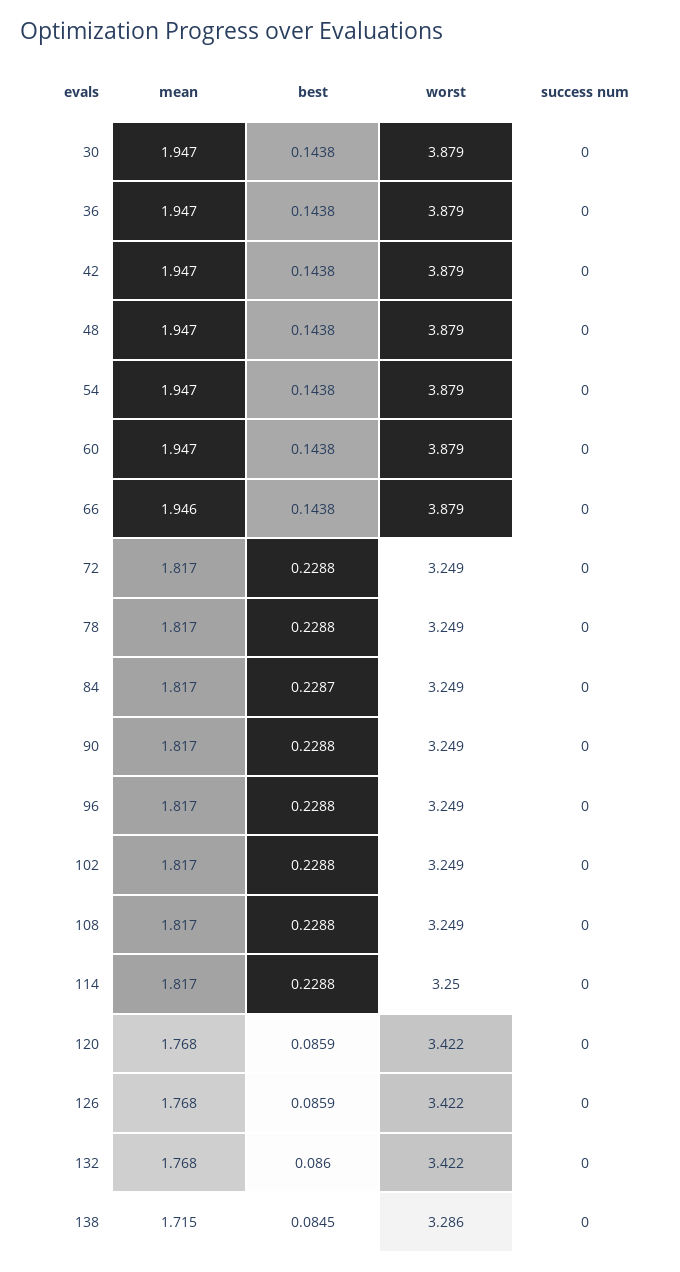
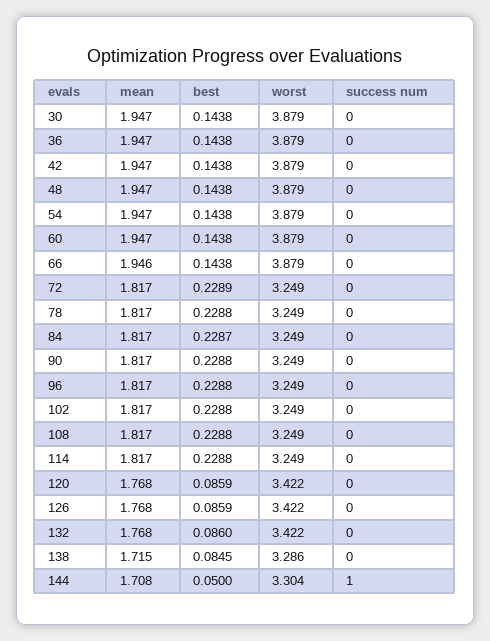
best, 72: 0.2288 -> 0.2289
worst, 114: 3.25 -> 3.249
mean, 144: none -> 1.708
best, 144: none -> 0.05
worst, 144: none -> 3.304
success num, 144: none -> 1

